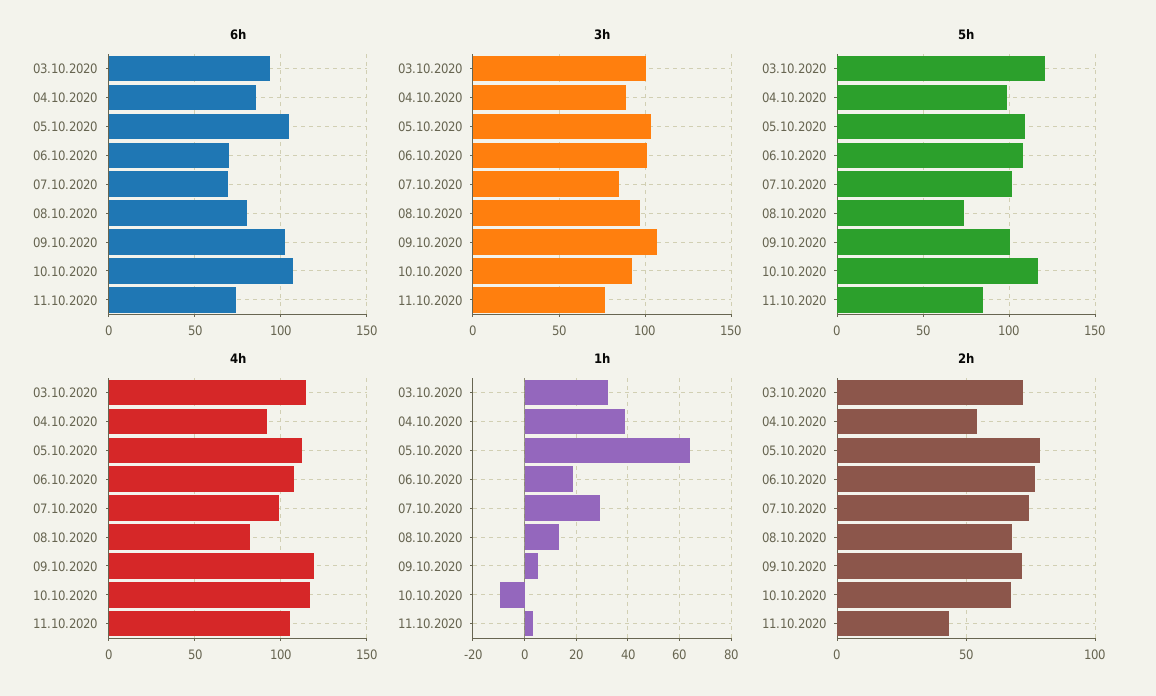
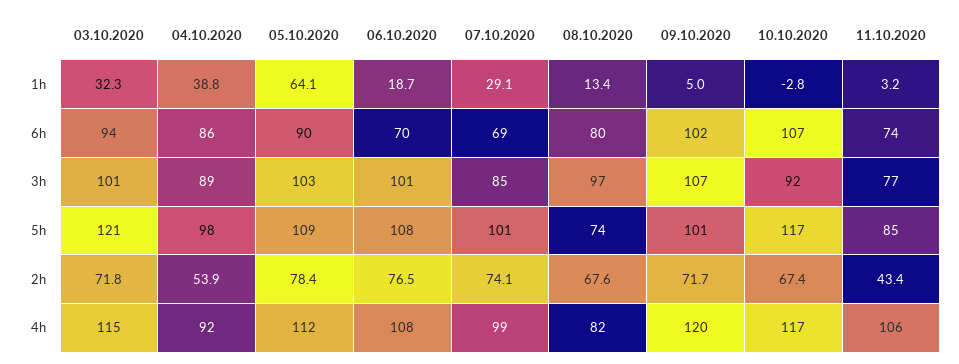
6h, 05.10.2020: 105 -> 90
1h, 10.10.2020: -10 -> -2.8

